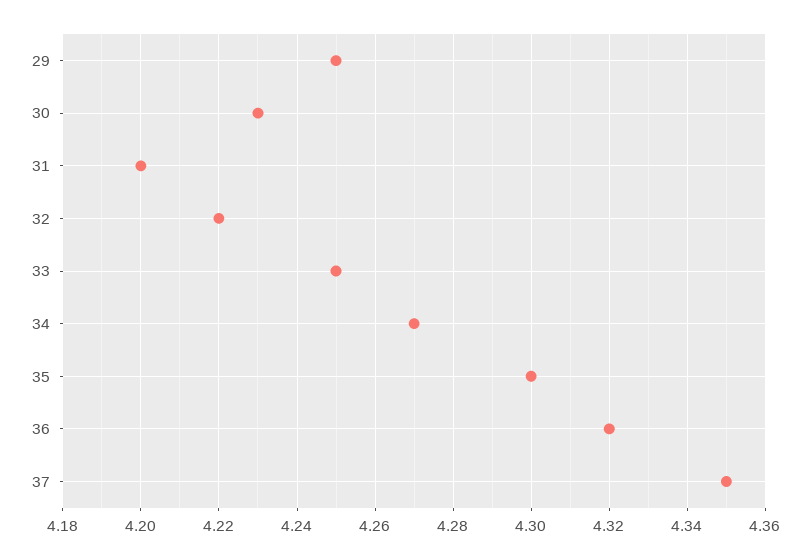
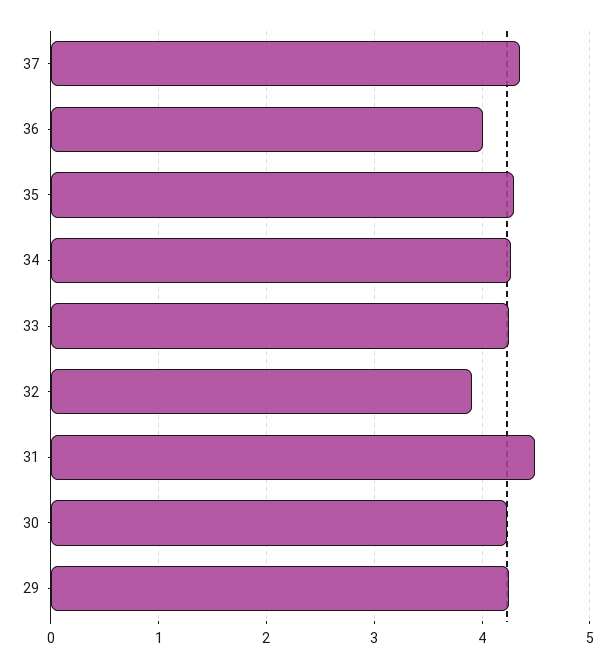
31: 4.2 -> 4.5
32: 4.22 -> 3.9
36: 4.32 -> 4

